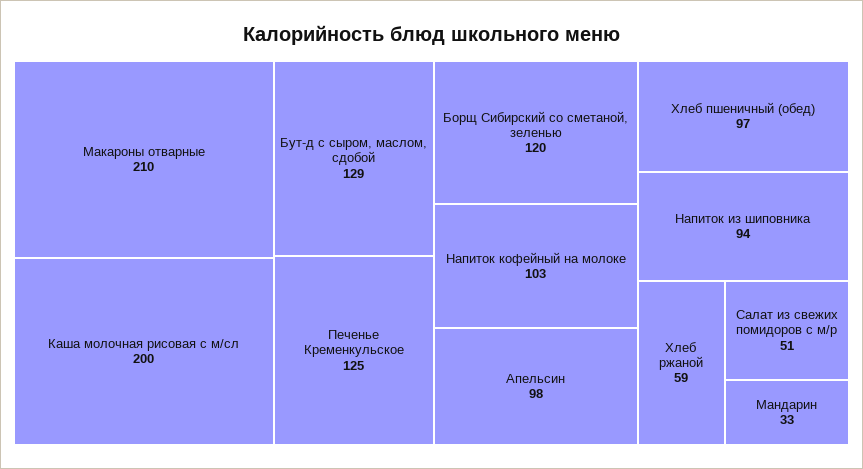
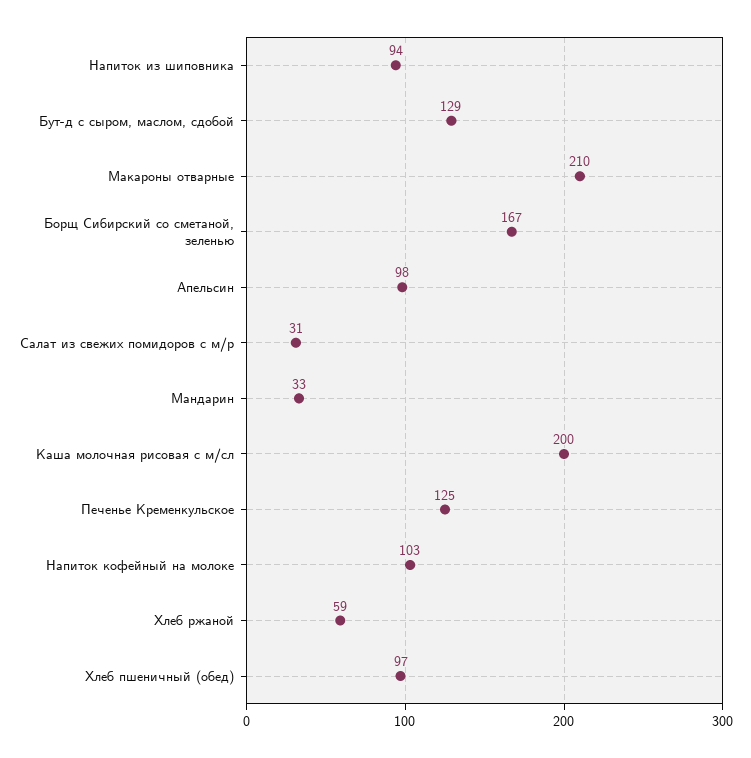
Борщ Сибирский со сметаной, зеленью: 120 -> 167
Салат из свежих помидоров с м/р: 51 -> 31

